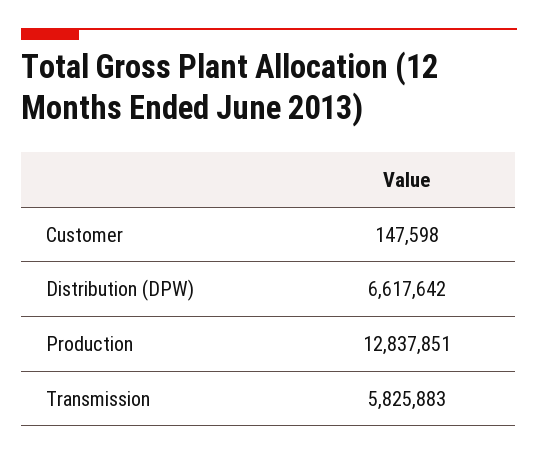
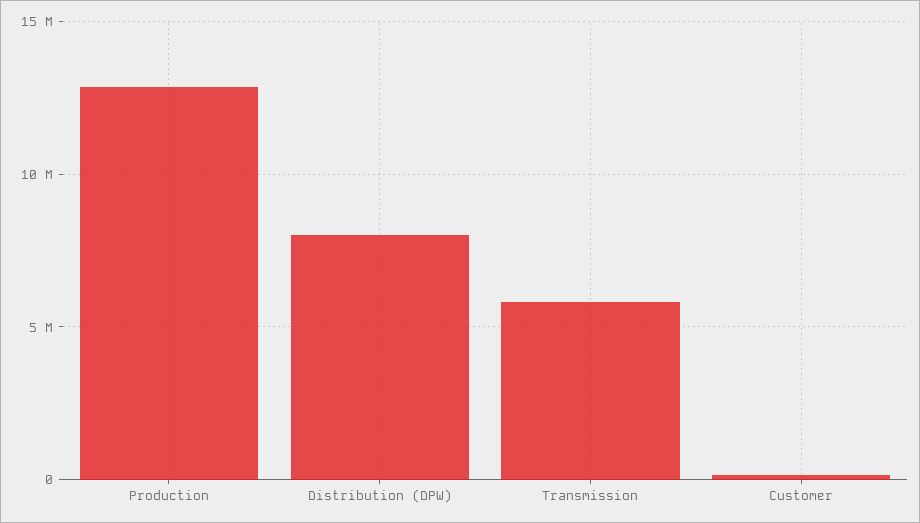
Distribution (DPW): 6617642 -> 8000000

